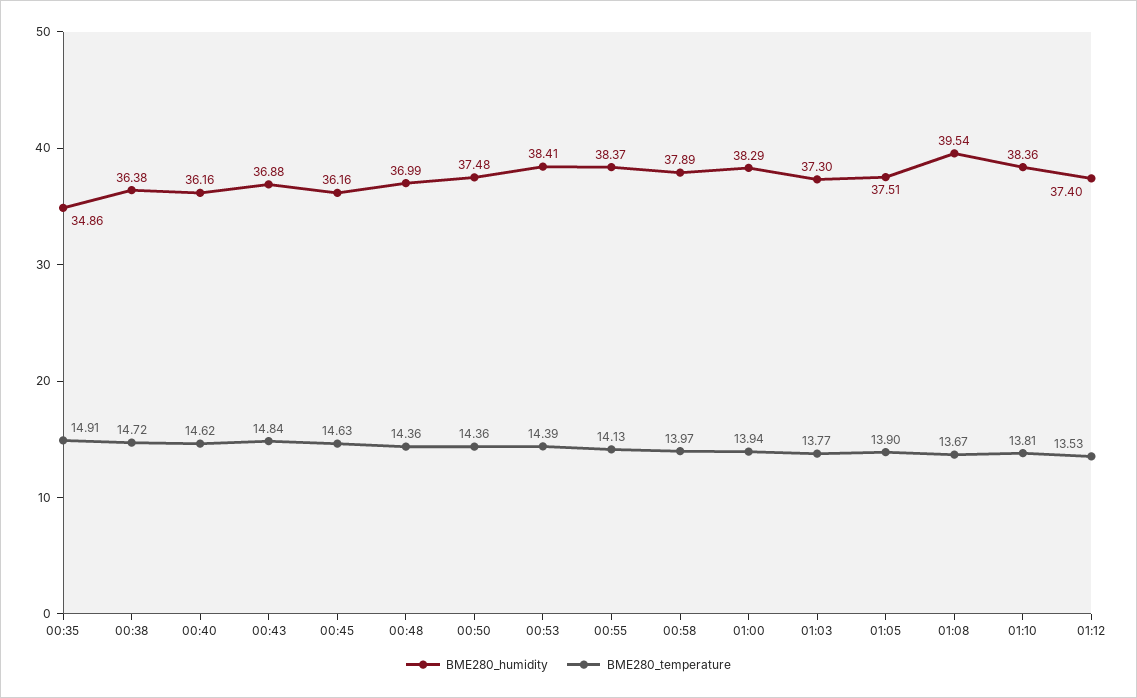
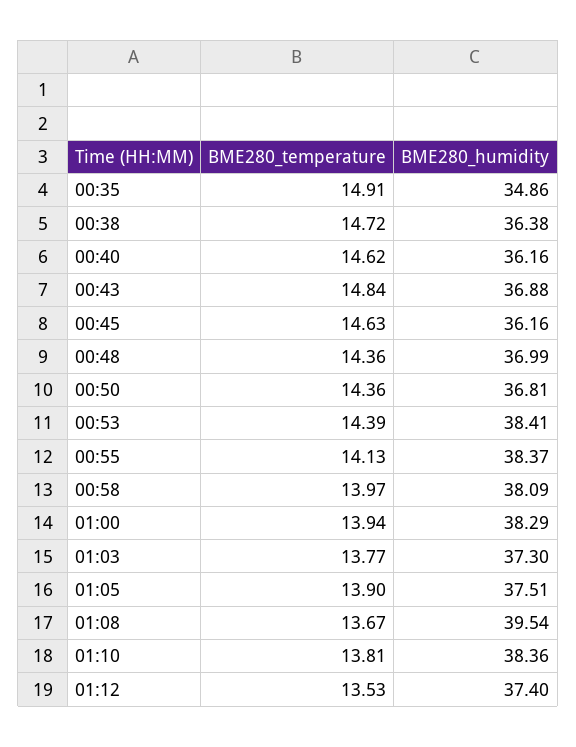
BME280_humidity, 00:50: 37.48 -> 36.81
BME280_humidity, 00:58: 37.89 -> 38.09

